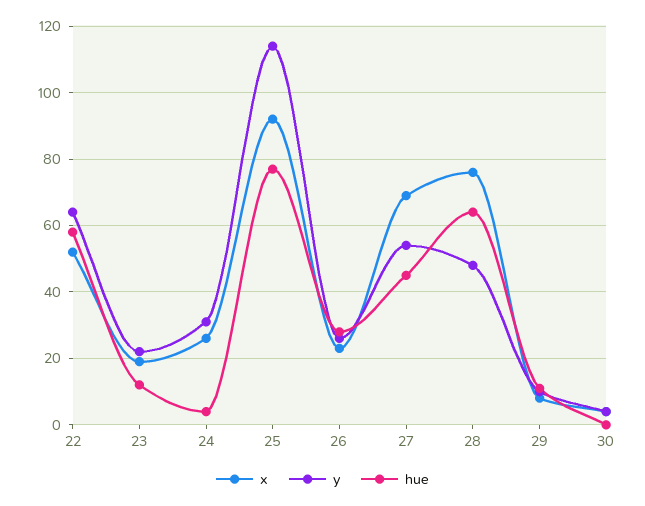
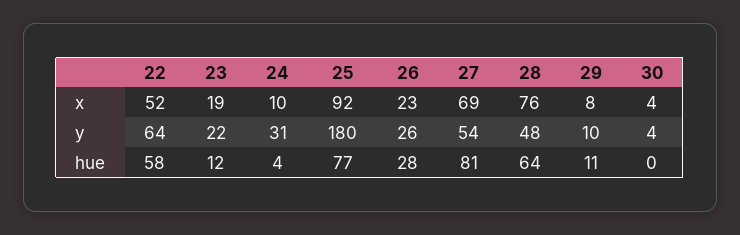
x, 24: 25 -> 10
y, 25: 115 -> 180
hue, 27: 45 -> 81

